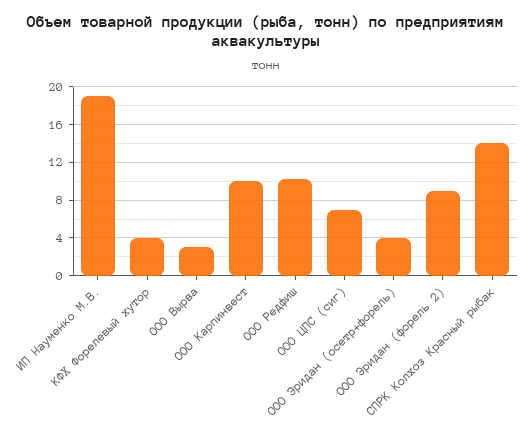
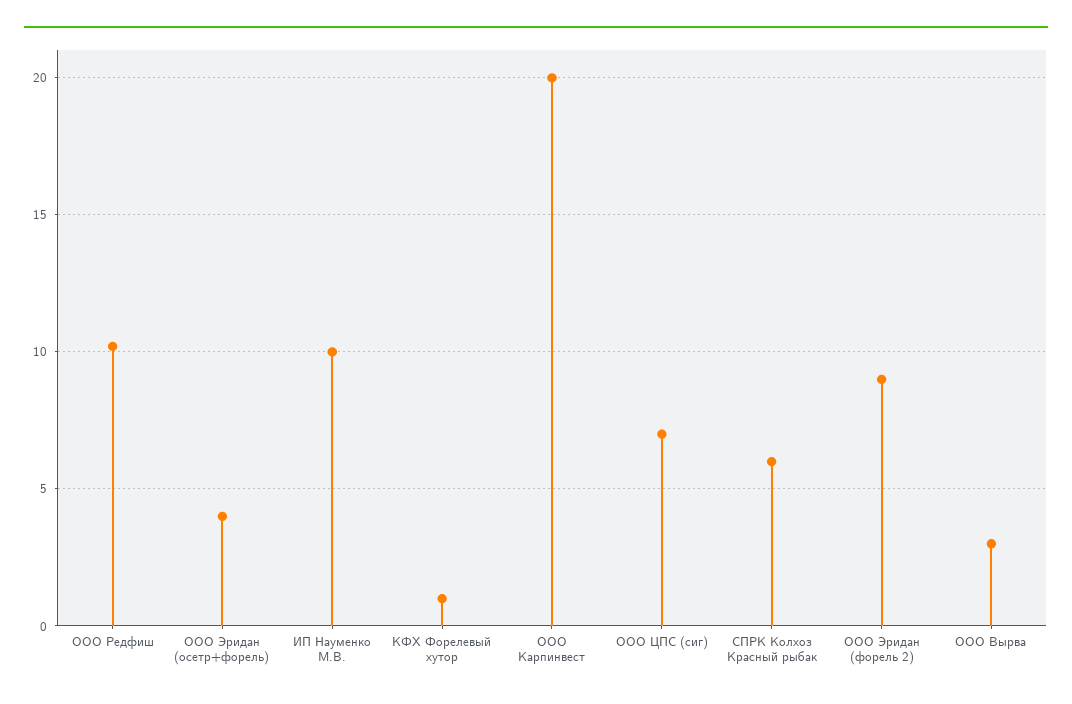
ИП Науменко М.В.: 19 -> 10
КФХ Форелевый хутор: 4 -> 1
ООО Карпинвест: 10 -> 20
СПРК Колхоз Красный рыбак: 14 -> 6

